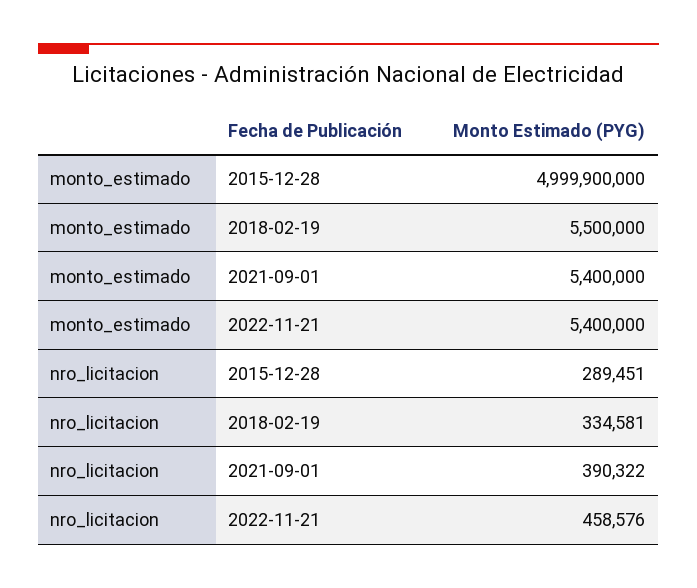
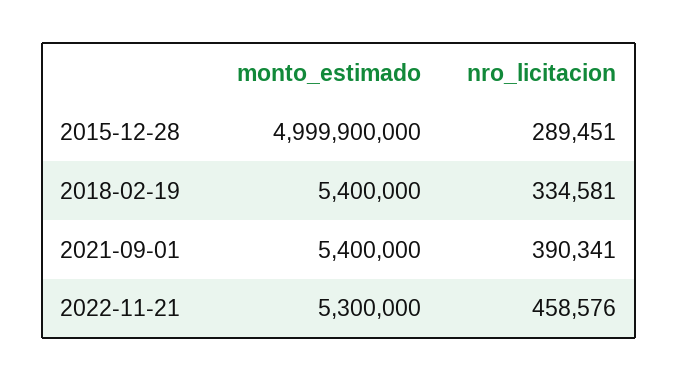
monto_estimado, 2018-02-19: 5500000 -> 5400000
monto_estimado, 2022-11-21: 5400000 -> 5300000
nro_licitacion, 2021-09-01: 390322 -> 390341

